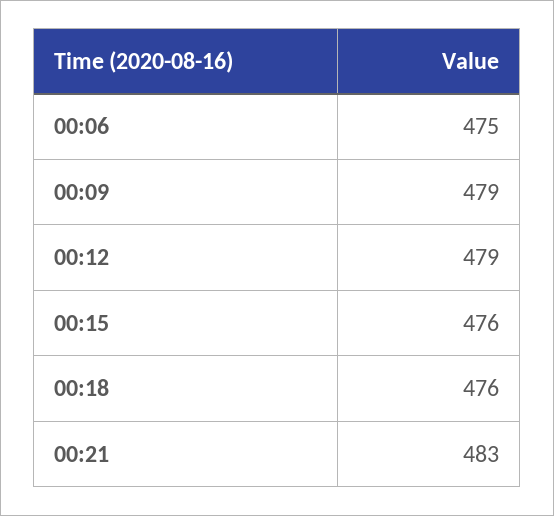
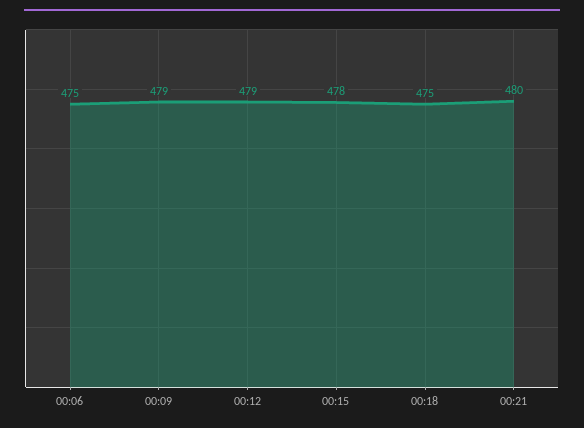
00:15: 476 -> 478
00:18: 476 -> 475
00:21: 483 -> 480

